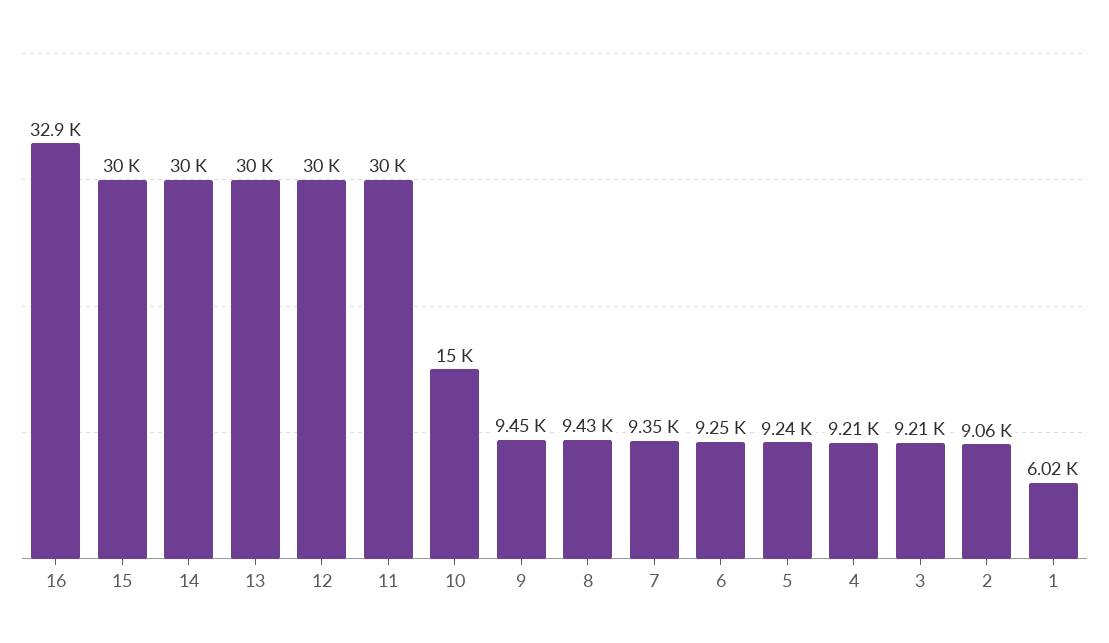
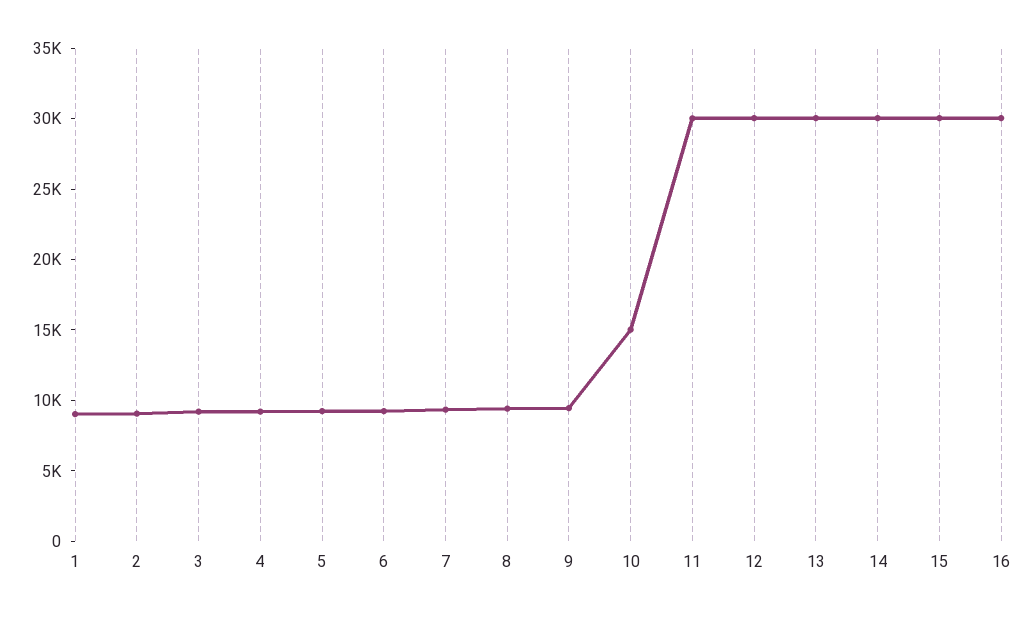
16: 32900 -> 30000
1: 6020 -> 9000

